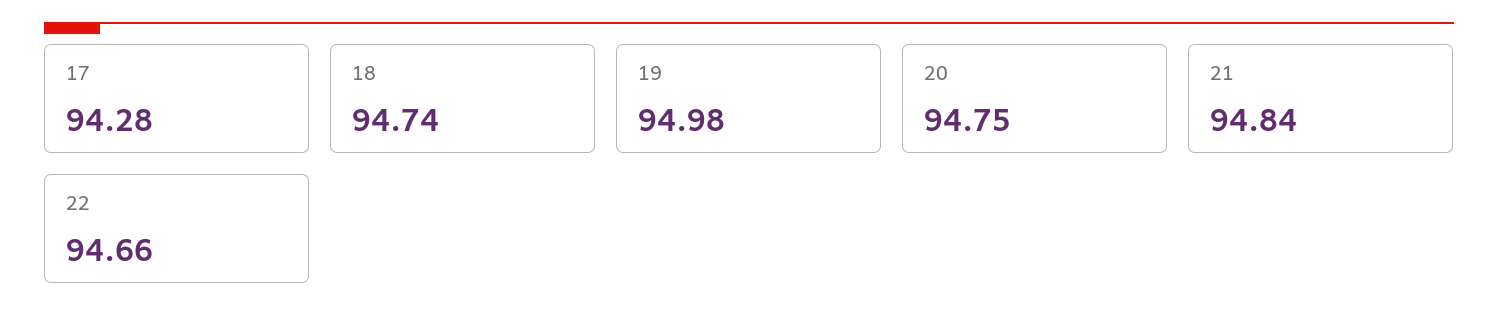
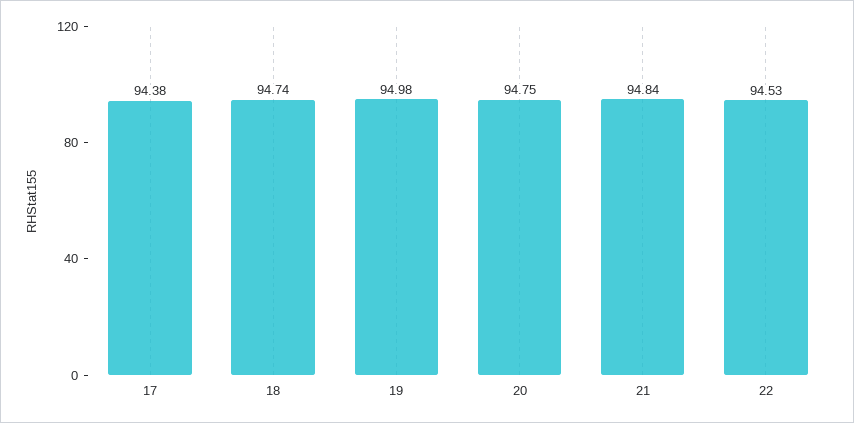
17: 94.28 -> 94.38
22: 94.66 -> 94.53

